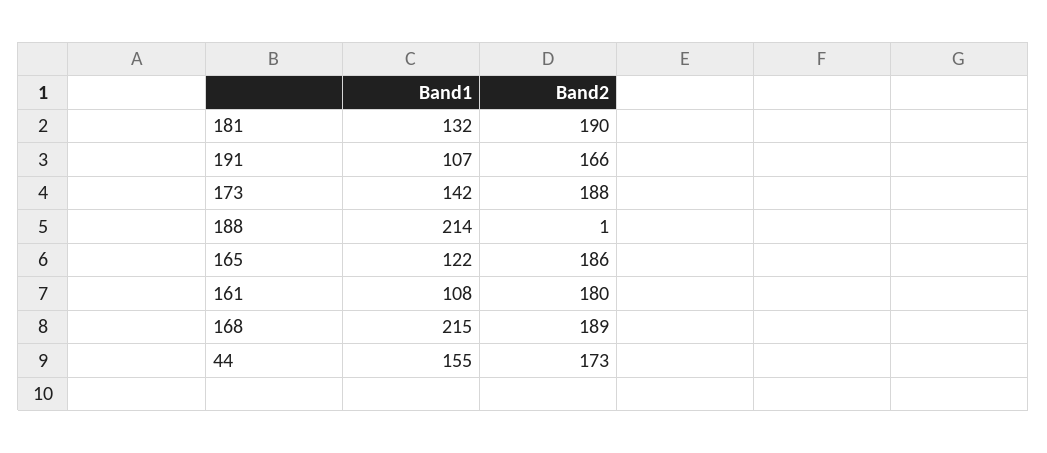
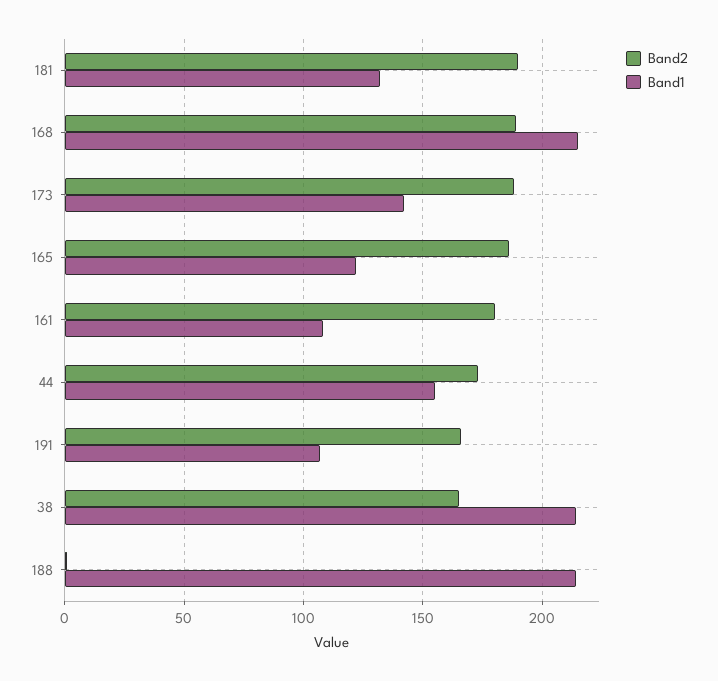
Band2, 38: none -> 165
Band1, 38: none -> 215

